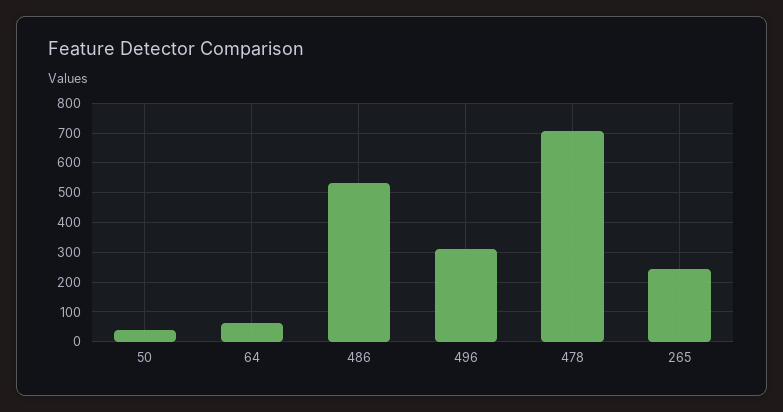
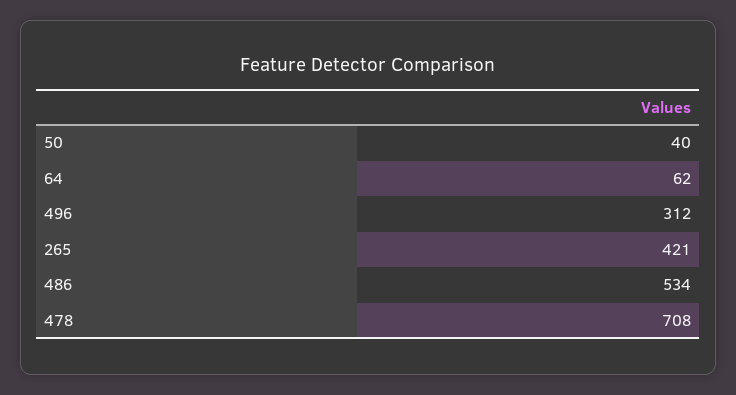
265: 250 -> 421

